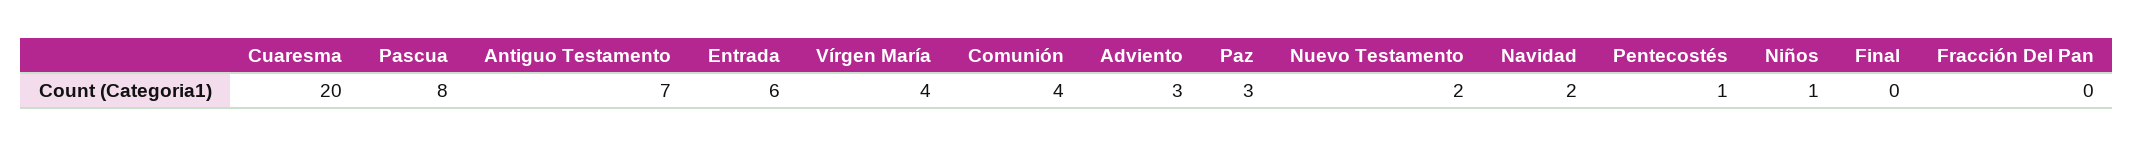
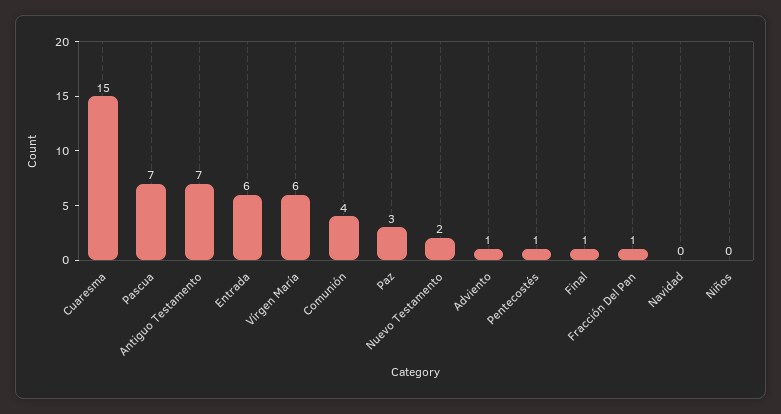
Cuaresma: 20 -> 15
Pascua: 8 -> 7
Vírgen María: 4 -> 6
Adviento: 3 -> 1
Navidad: 2 -> 0
Niños: 1 -> 0
Final: 0 -> 1
Fracción Del Pan: 0 -> 1

